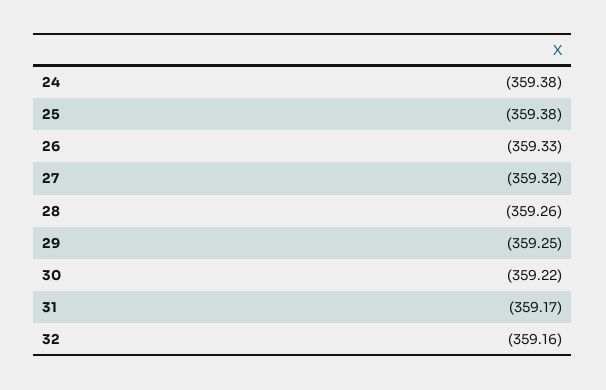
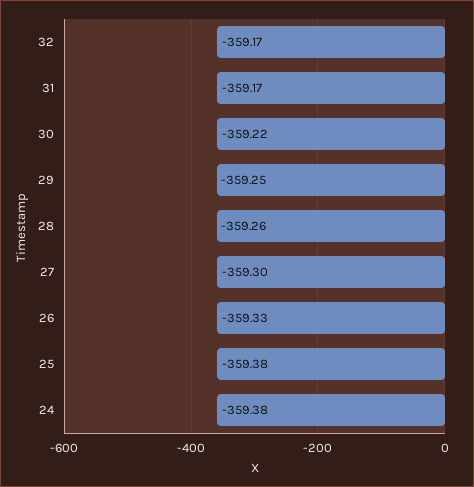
27: -359.32 -> -359.3
32: -359.16 -> -359.17

